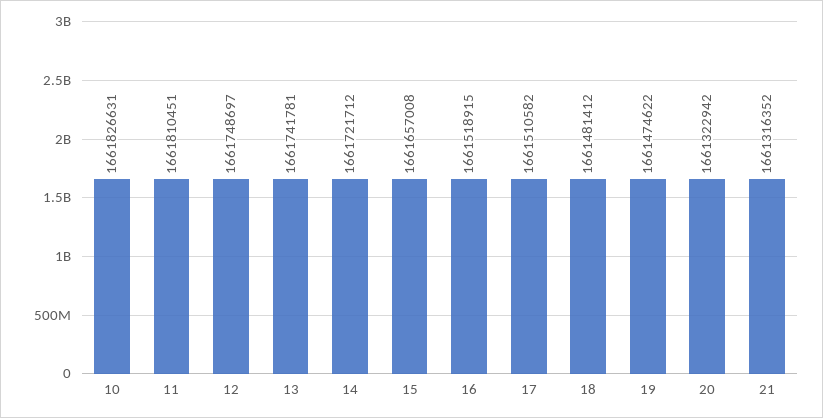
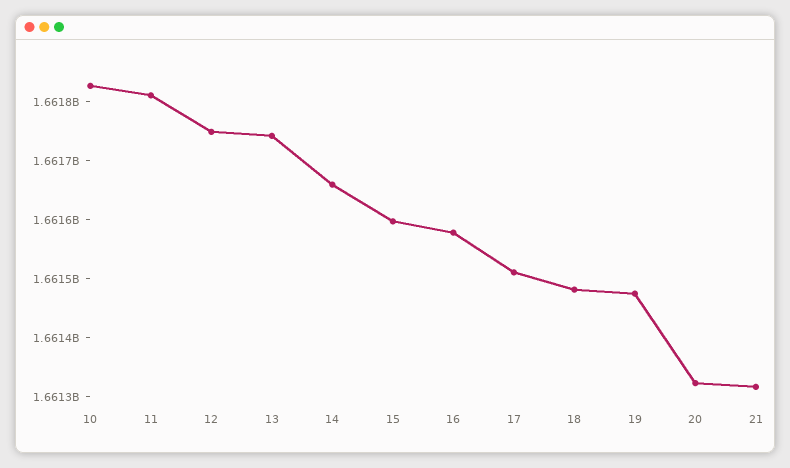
14: 1661721712 -> 1661660000
15: 1661657008 -> 1661600000
16: 1661518915 -> 1661580000

